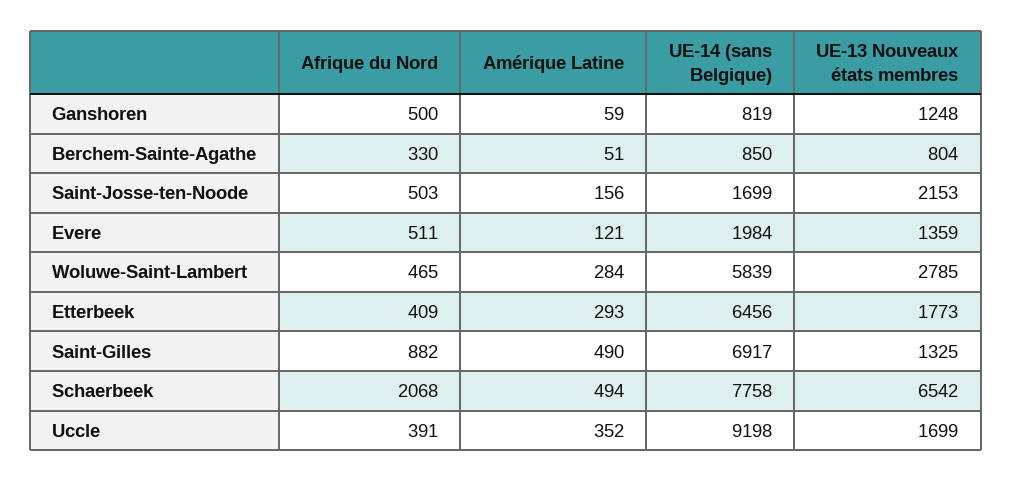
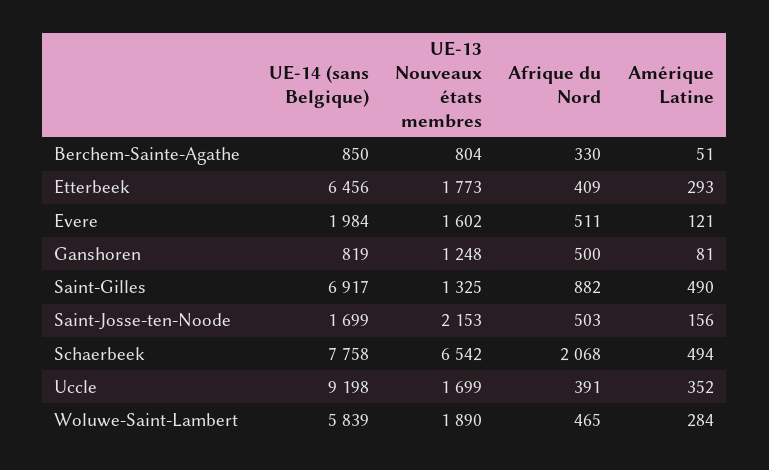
Amérique Latine, Ganshoren: 59 -> 81
UE-13 Nouveaux états membres, Evere: 1359 -> 1602
UE-13 Nouveaux états membres, Woluwe-Saint-Lambert: 2785 -> 1890

